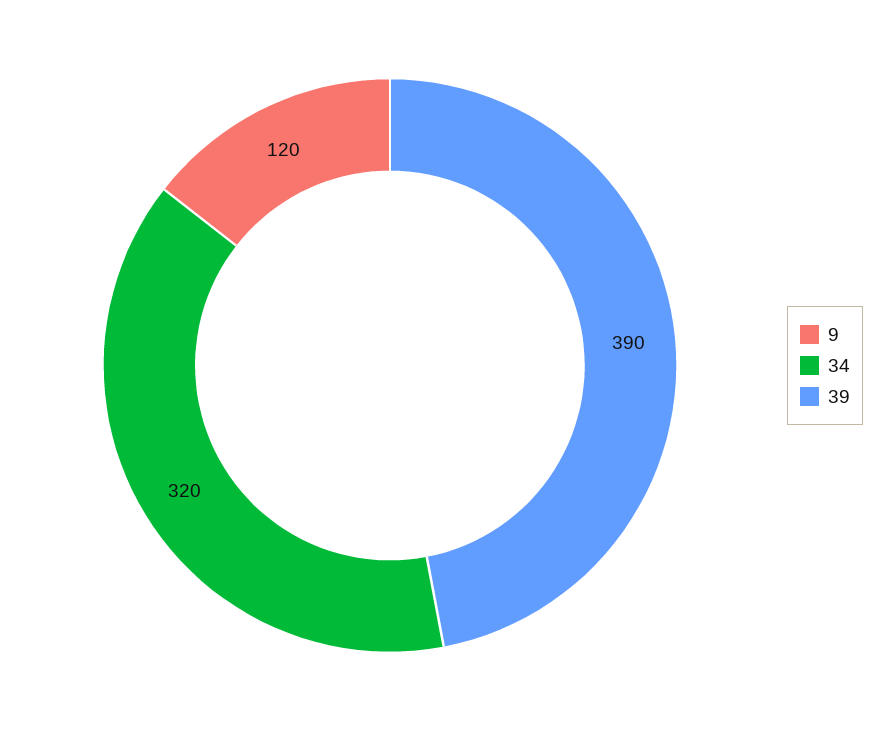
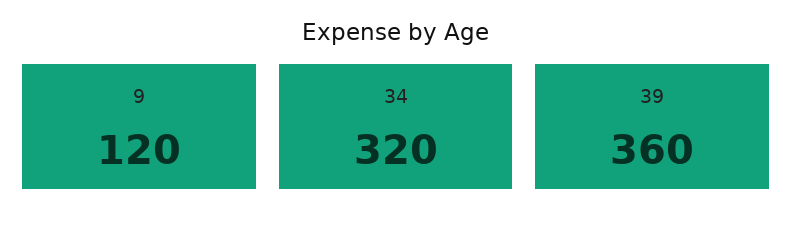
39: 390 -> 360

